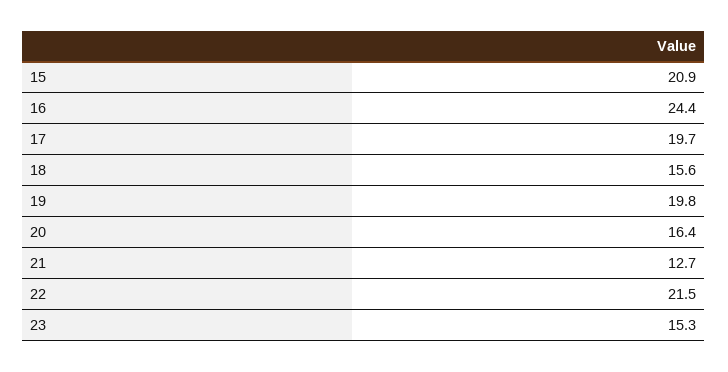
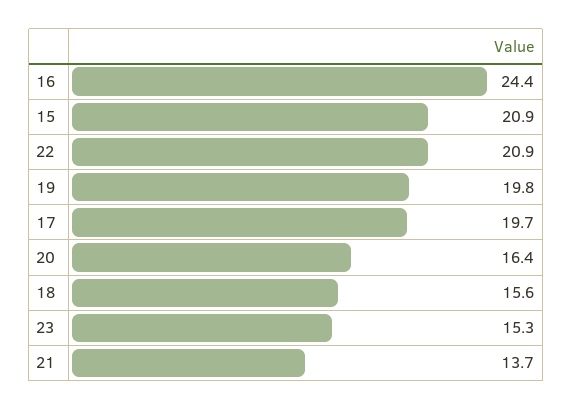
21: 12.7 -> 13.7
22: 21.5 -> 20.9

